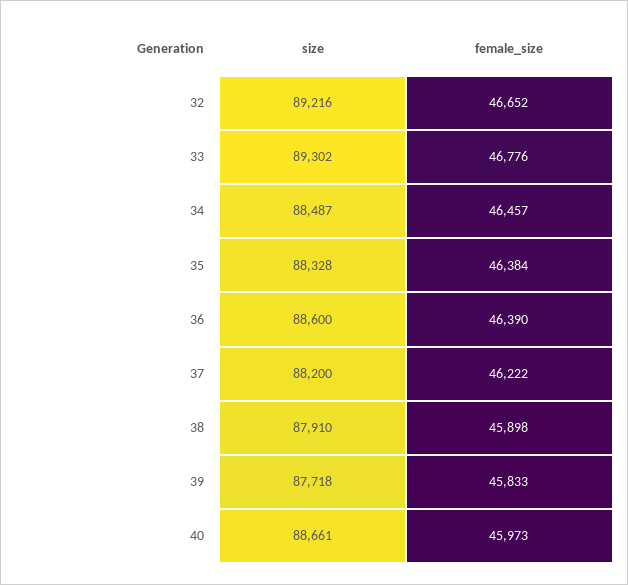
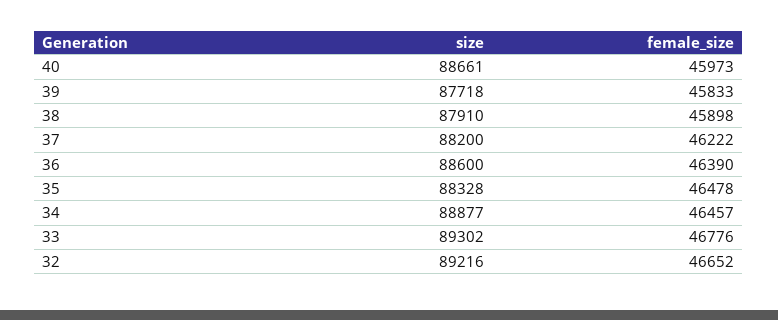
size, 34: 88487 -> 88877
female_size, 35: 46384 -> 46478

